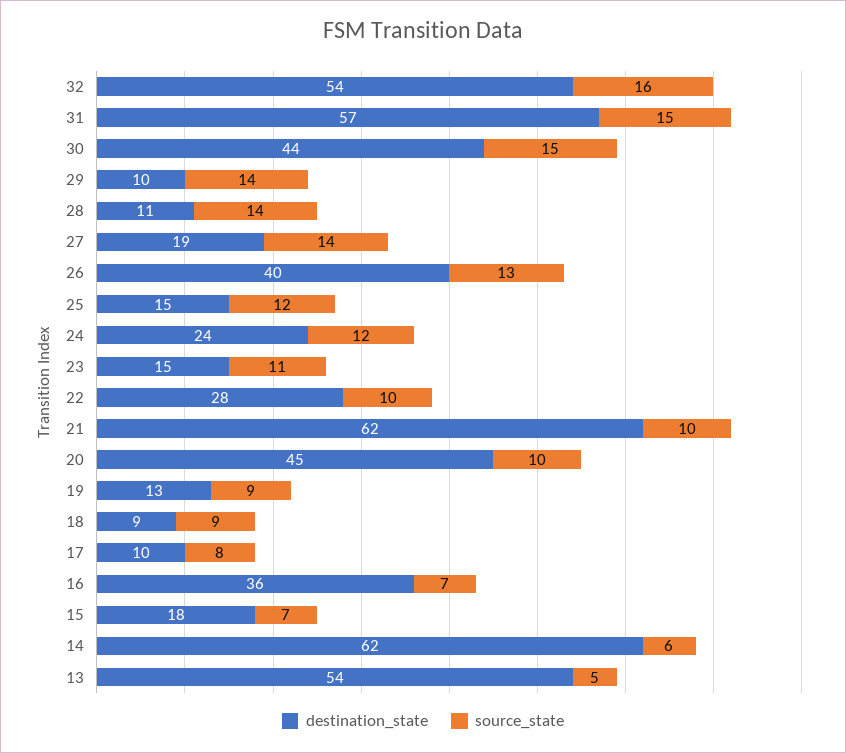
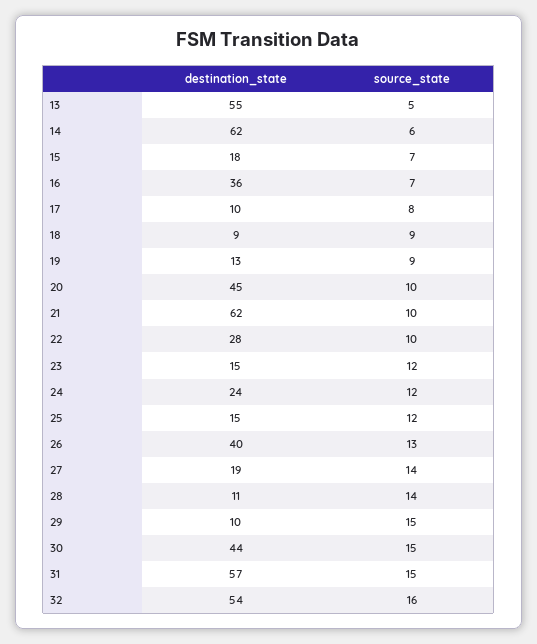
source_state, 29: 14 -> 15
source_state, 23: 11 -> 12
destination_state, 13: 54 -> 55

